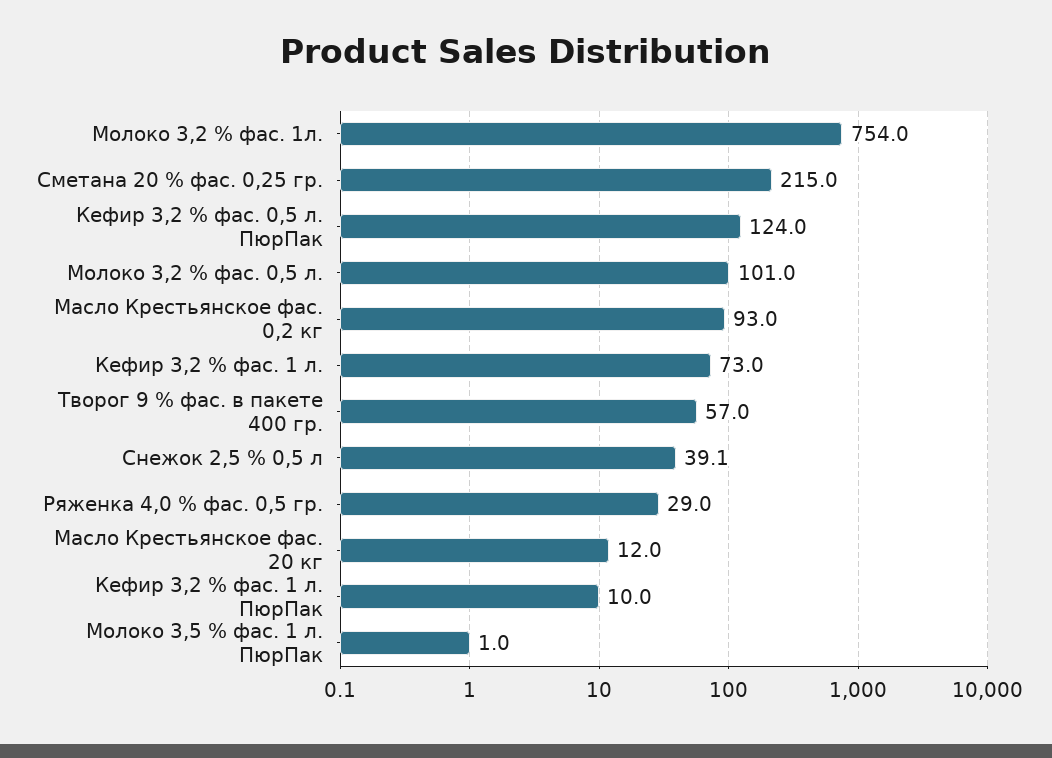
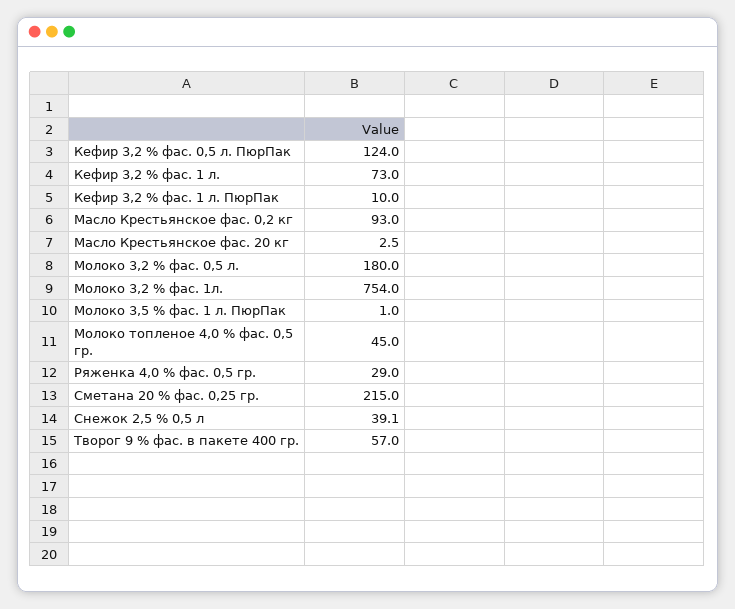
Молоко 3,2 % фас. 0,5 л.: 101 -> 180
Масло Крестьянское фас. 20 кг: 12 -> 2.5
Молоко топленое 4,0 % фас. 0,5 гр.: none -> 45

